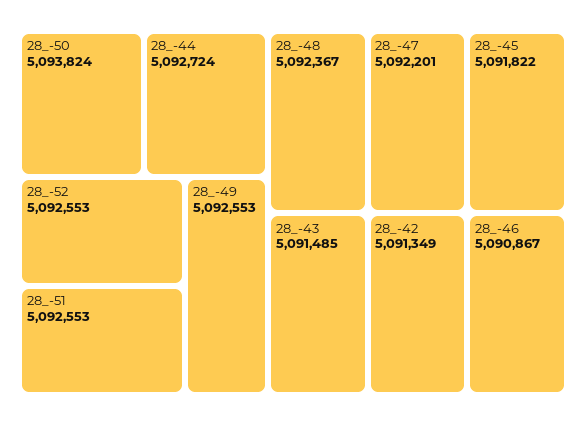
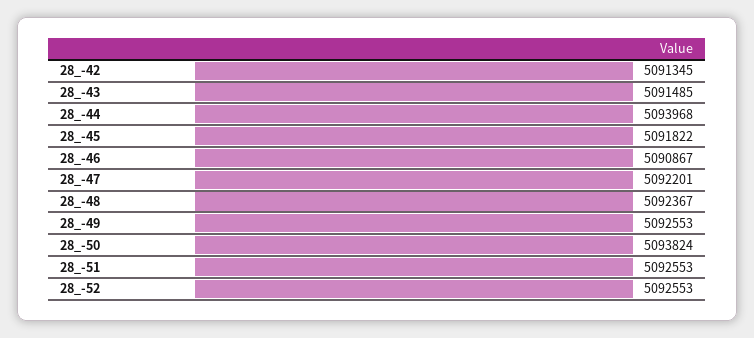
28_-44: 5092724 -> 5093968
28_-42: 5091349 -> 5091345

